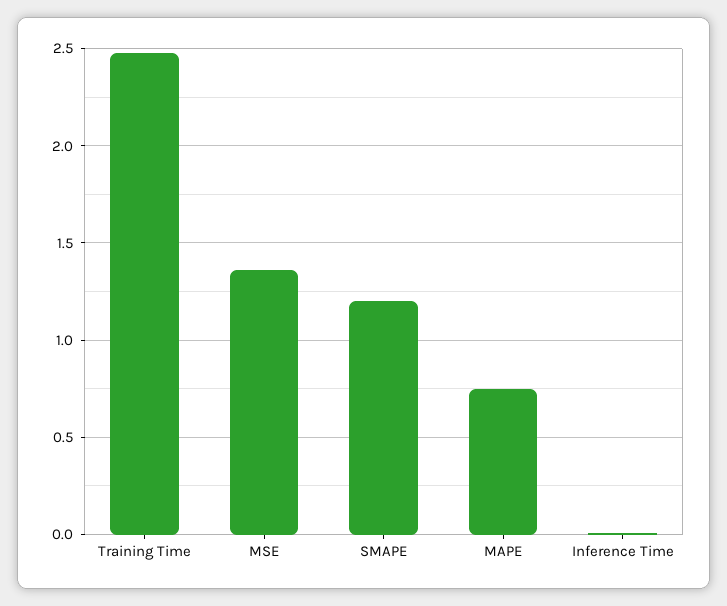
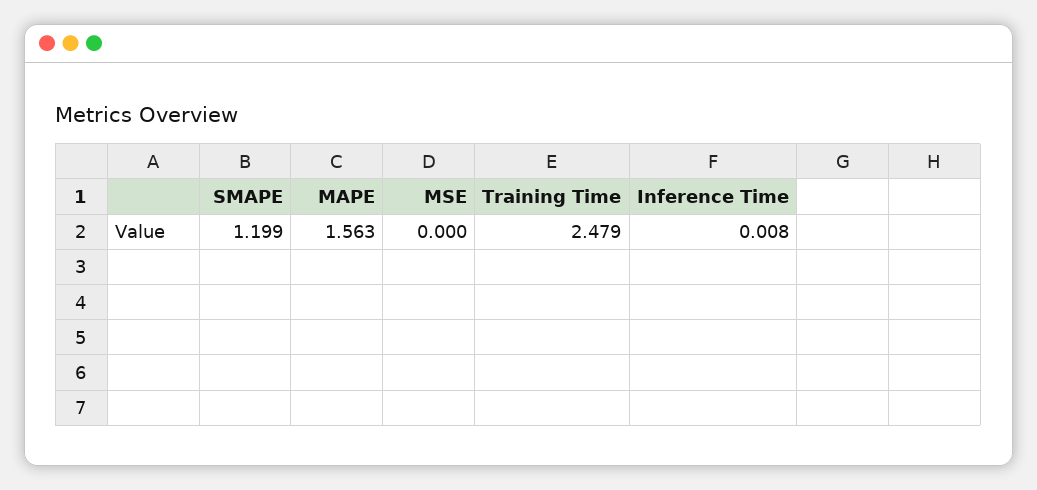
MSE: 1.35 -> 0
MAPE: 0.75 -> 1.563

